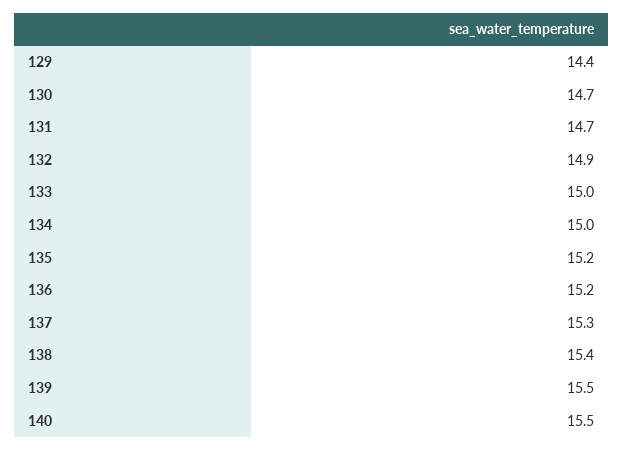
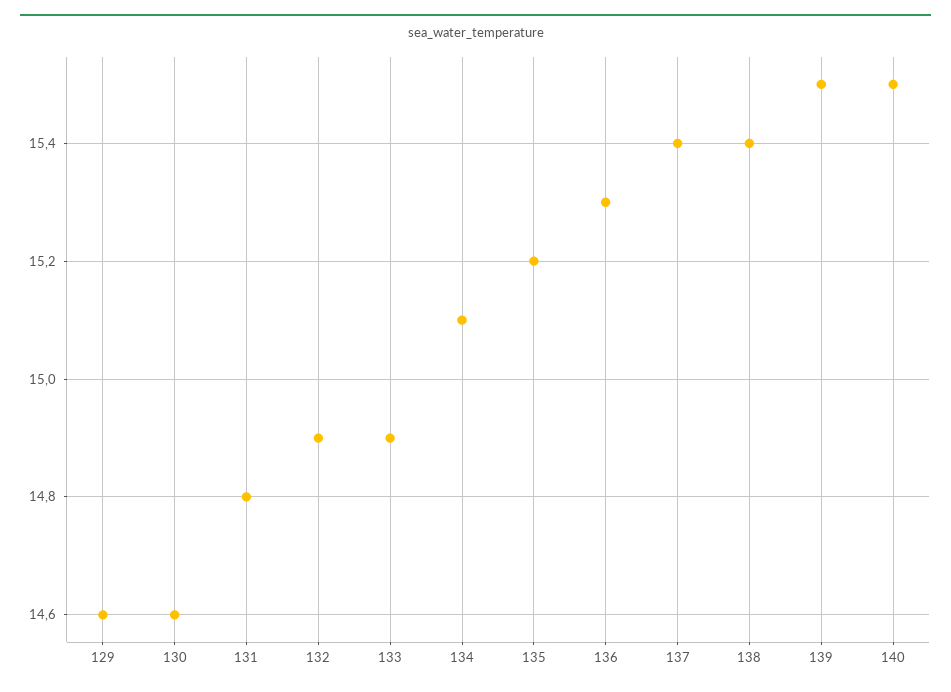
129: 14.4 -> 14.6
130: 14.7 -> 14.6
131: 14.7 -> 14.8
133: 15 -> 14.9
134: 15 -> 15.1
136: 15.2 -> 15.3
137: 15.3 -> 15.4

